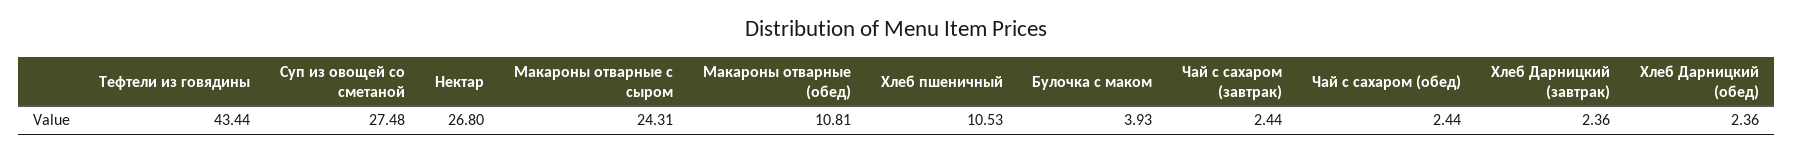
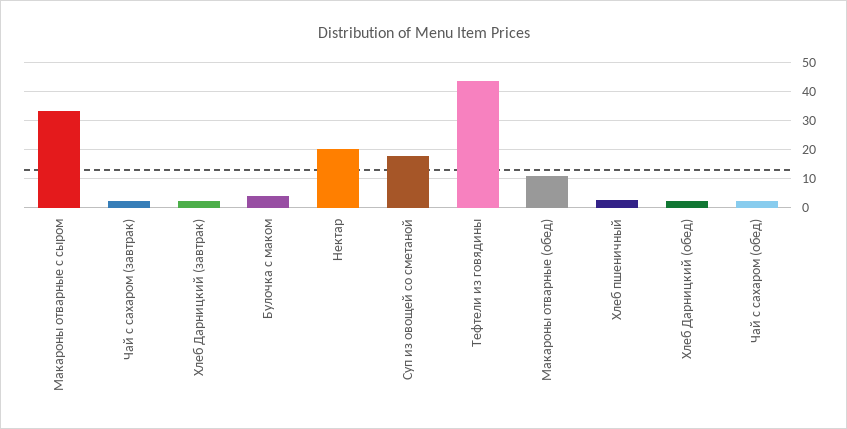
Суп из овощей со сметаной: 27.48 -> 17.5
Нектар: 26.8 -> 20
Макароны отварные с сыром: 24.31 -> 32.5
Хлеб пшеничный: 10.53 -> 2.5

